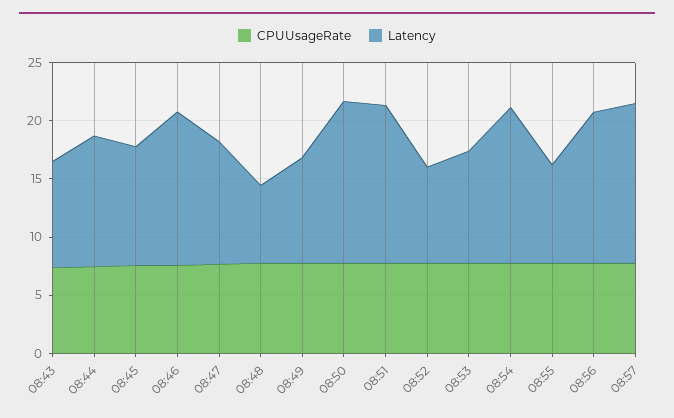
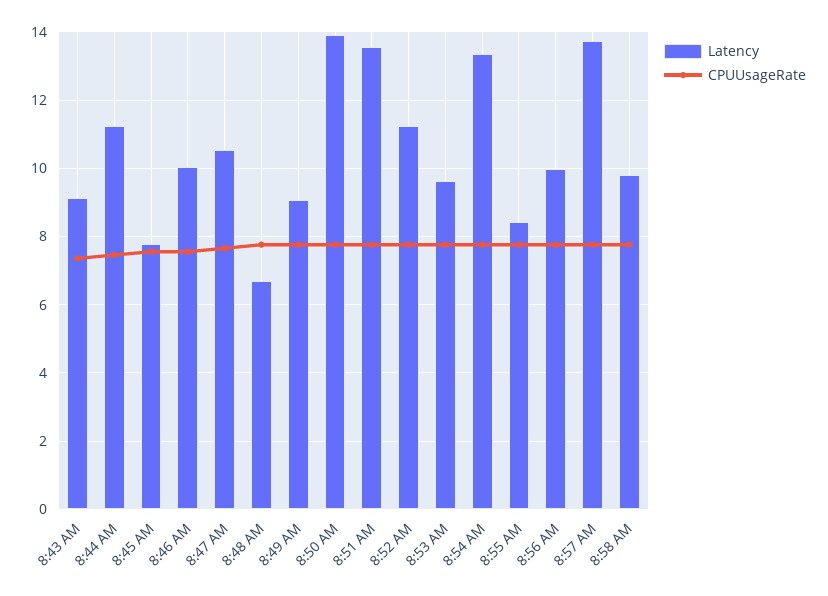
Latency, 08:45: 10 -> 7.8
Latency, 08:46: 13 -> 10
Latency, 08:52: 8 -> 11.2
Latency, 08:56: 13 -> 10
Latency, 8:58 AM: none -> 9.8
CPUUsageRate, 8:58 AM: none -> 7.8

